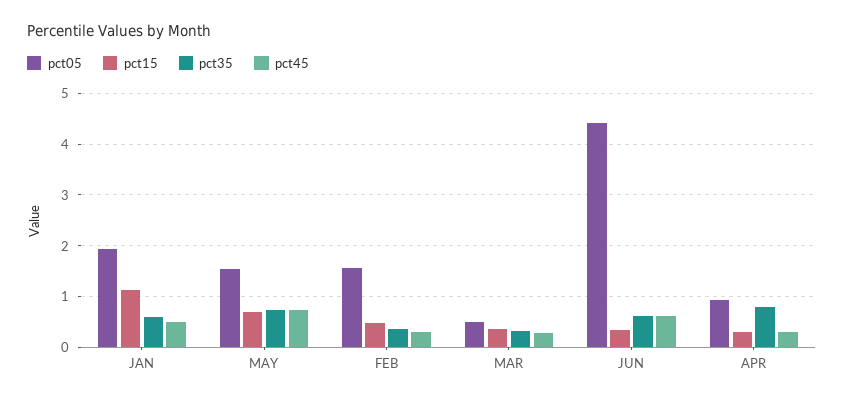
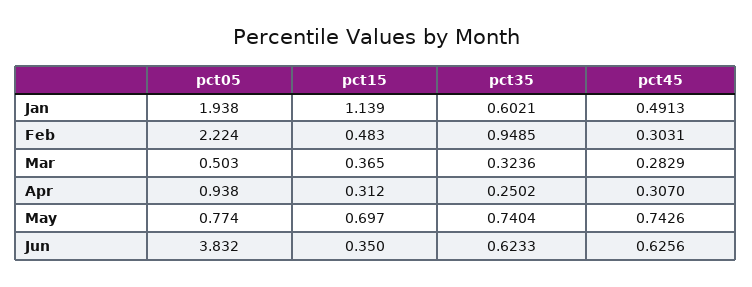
pct05, MAY: 1.6 -> 0.774
pct05, FEB: 1.6 -> 2.224
pct35, FEB: 0.4 -> 0.9485
pct05, JUN: 4.4 -> 3.832
pct35, APR: 0.8 -> 0.2502

